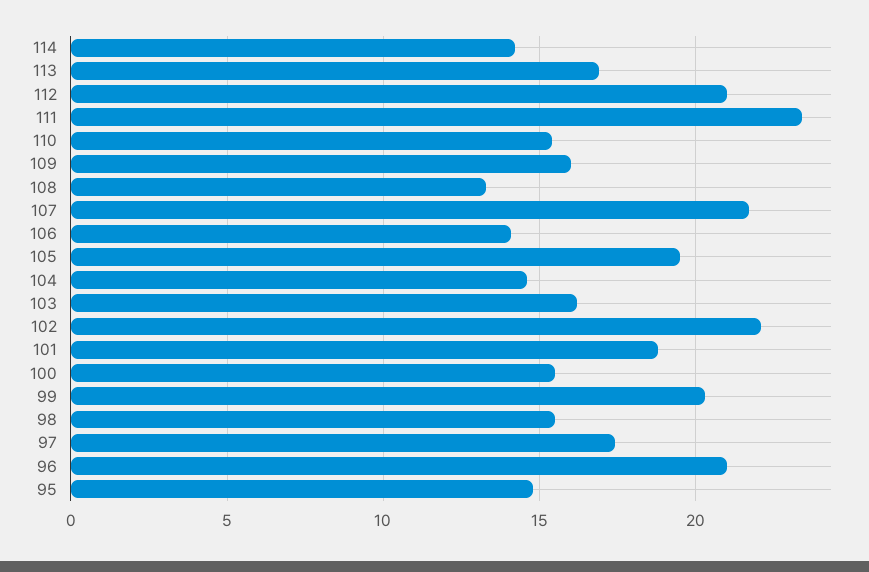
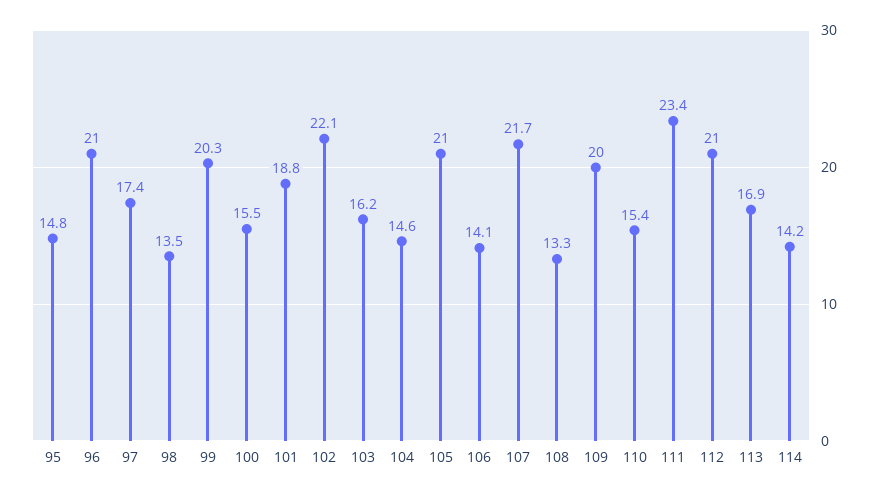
109: 16 -> 20
105: 19.5 -> 21
98: 15.5 -> 13.5

